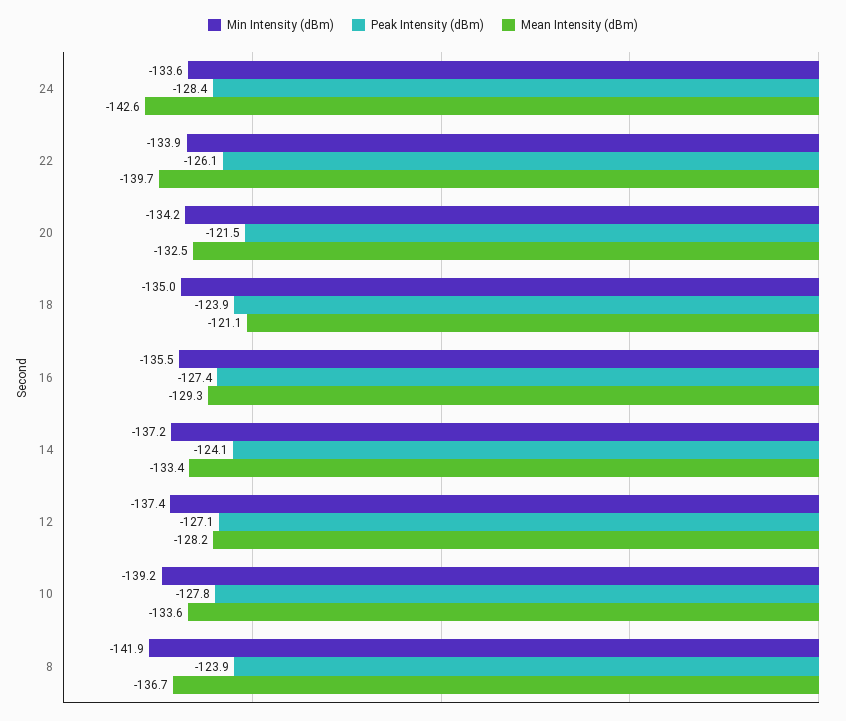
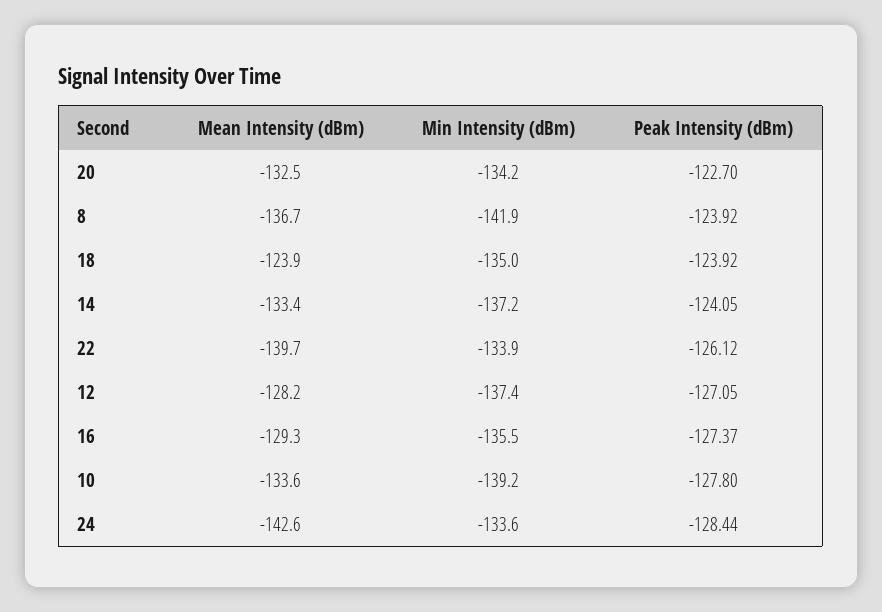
Peak Intensity (dBm), 20: -121.5 -> -122.7
Mean Intensity (dBm), 18: -121.1 -> -123.9

